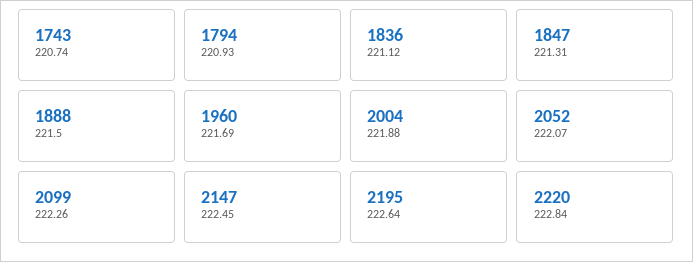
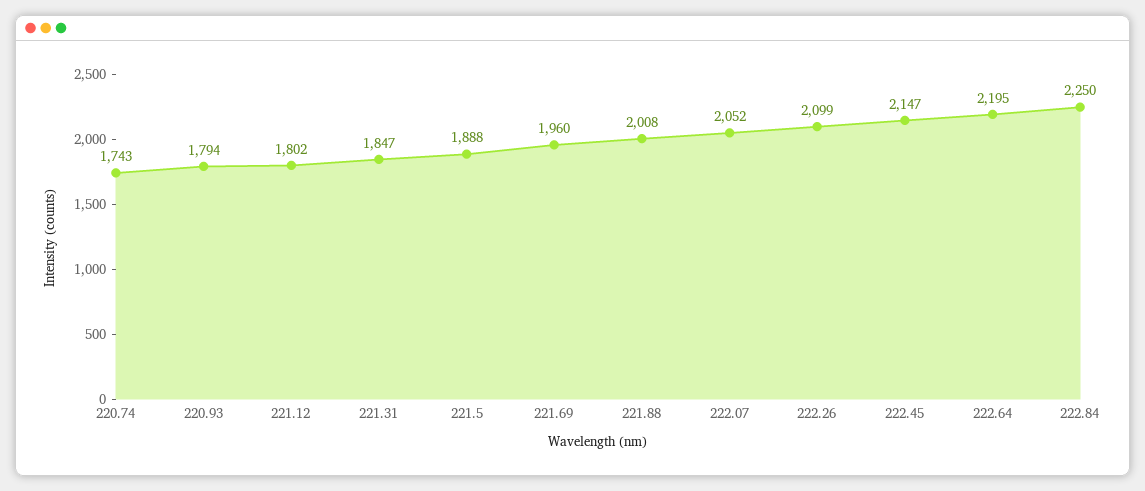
221.12: 1836 -> 1802
221.88: 2004 -> 2008
222.84: 2220 -> 2250

